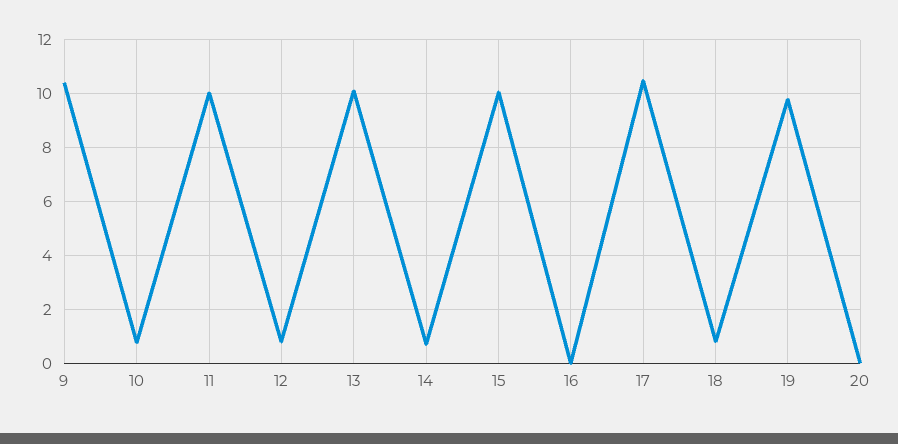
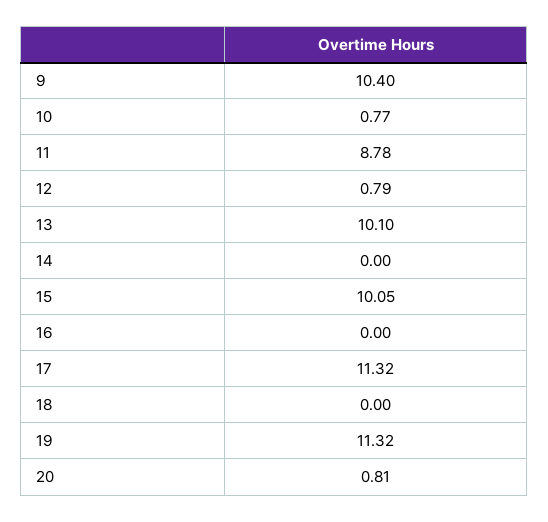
11: 10 -> 8.78
14: 0.75 -> 0
17: 10.5 -> 11.32
18: 0.75 -> 0
19: 9.75 -> 11.32
20: 0 -> 0.81

